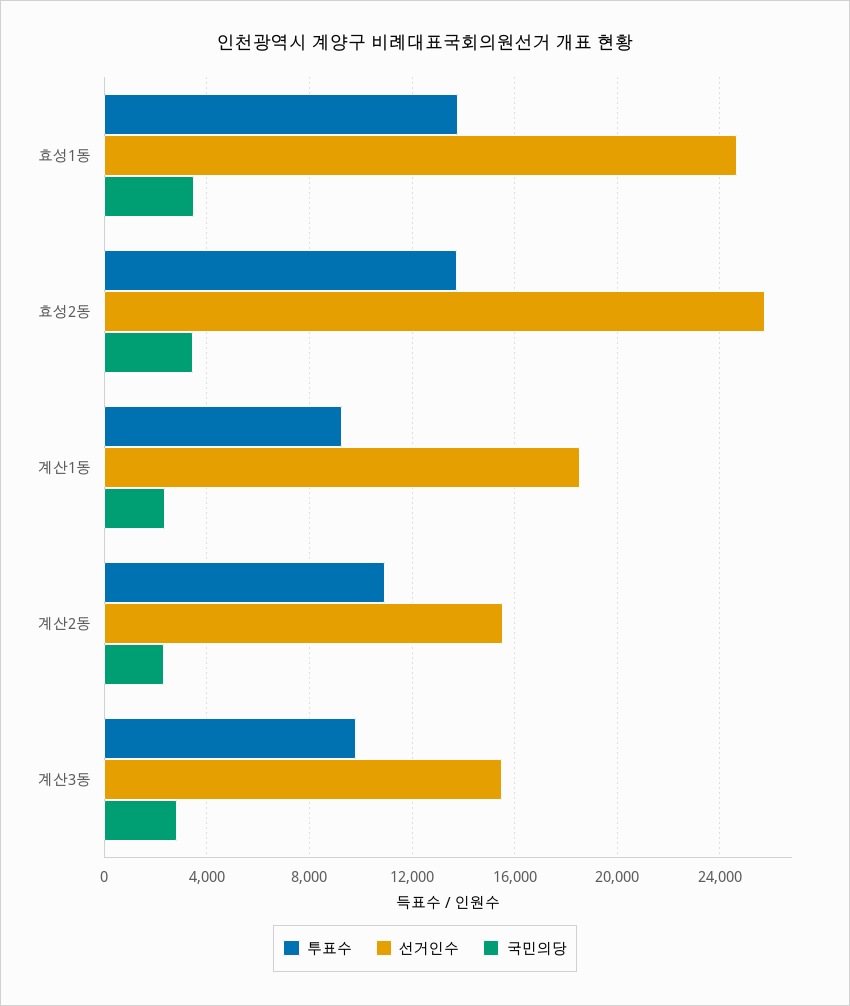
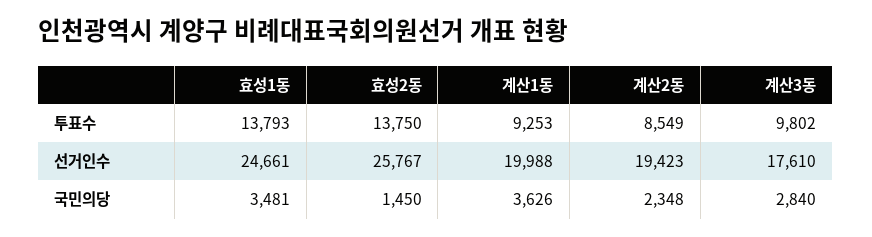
국민의당, 효성2동: 3500 -> 1450
선거인수, 계산1동: 18500 -> 19988
국민의당, 계산1동: 2500 -> 3626
투표수, 계산2동: 11000 -> 8549
선거인수, 계산2동: 15500 -> 19423
선거인수, 계산3동: 15500 -> 17610

